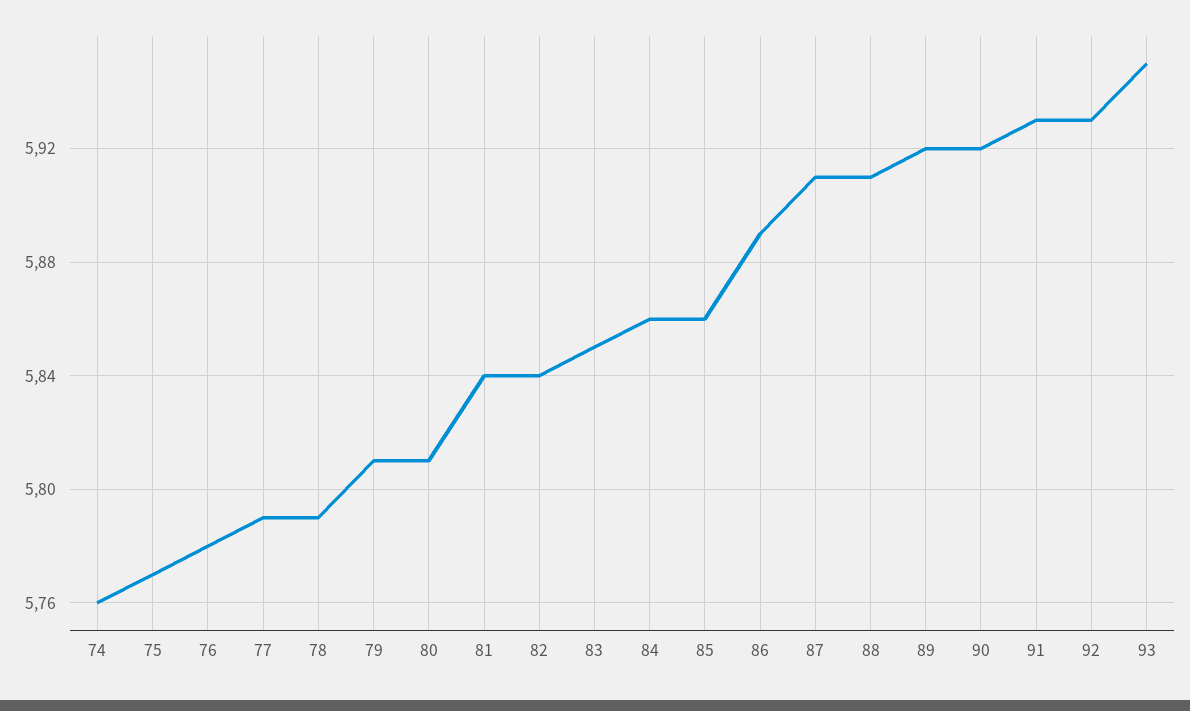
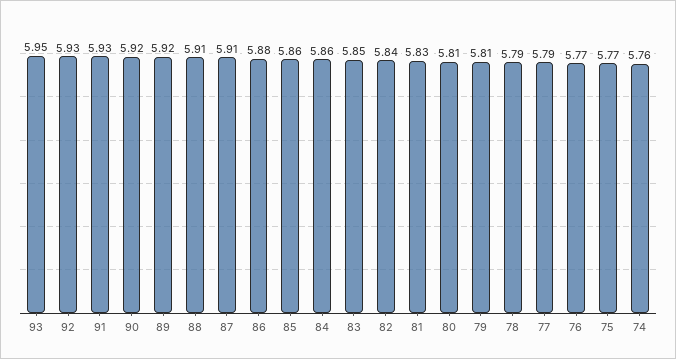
76: 5.78 -> 5.77
81: 5.84 -> 5.83
86: 5.89 -> 5.88

